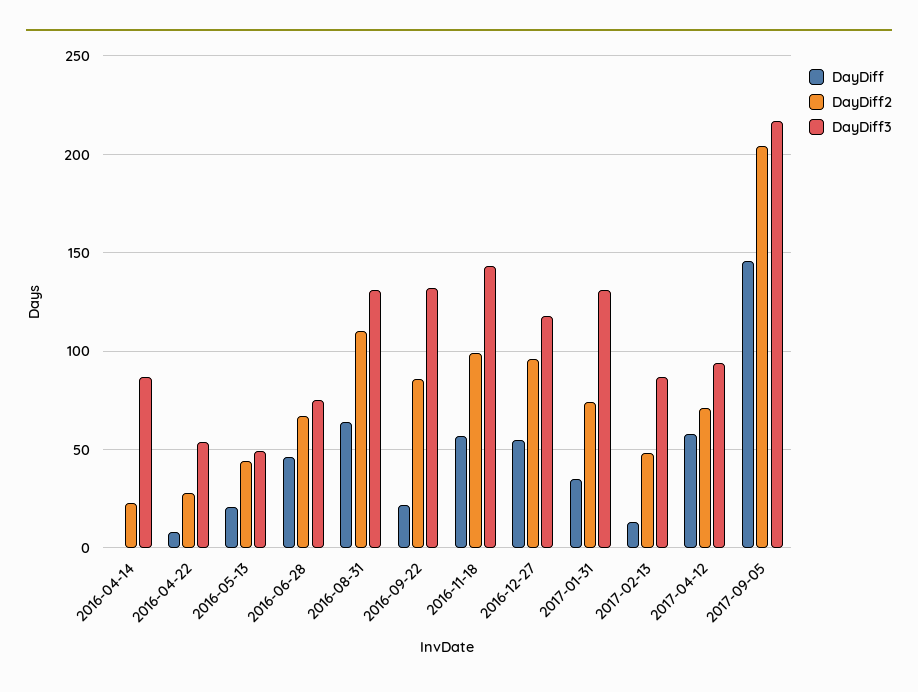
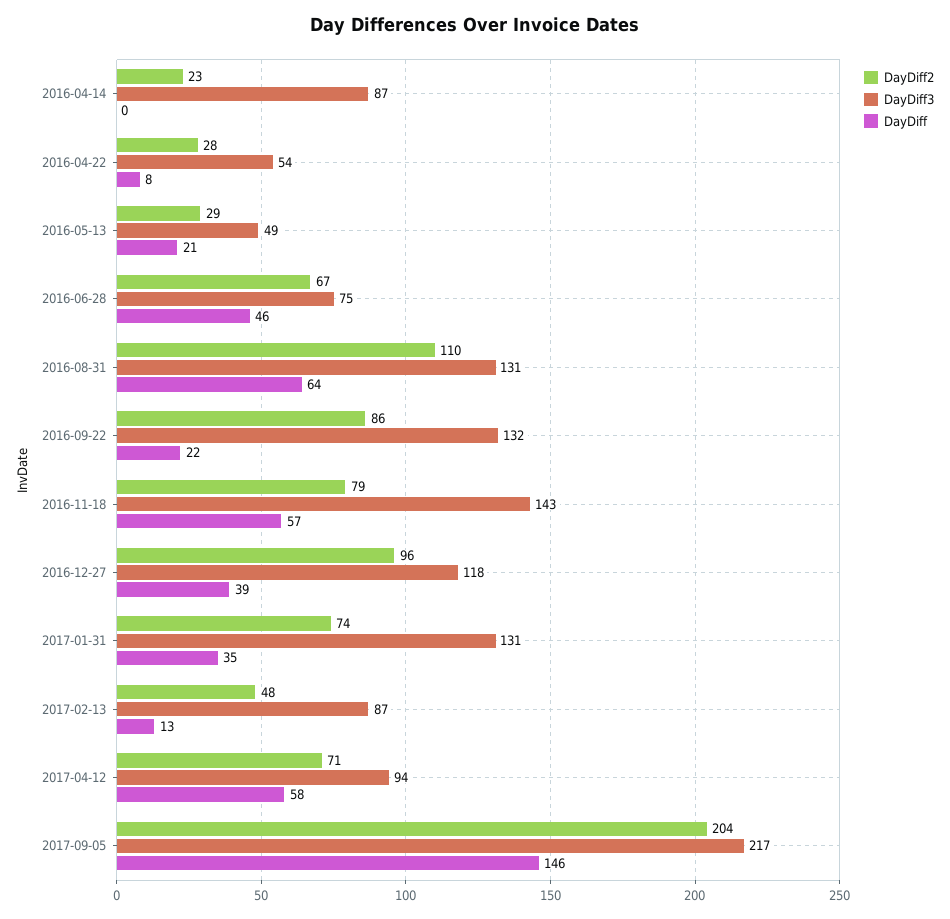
DayDiff2, 2016-05-13: 45 -> 29
DayDiff2, 2016-11-18: 100 -> 79
DayDiff, 2016-12-27: 55 -> 39

